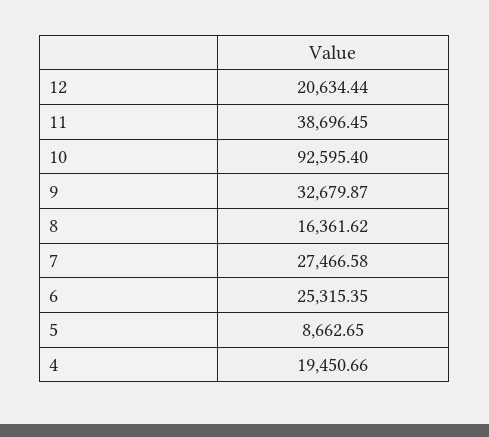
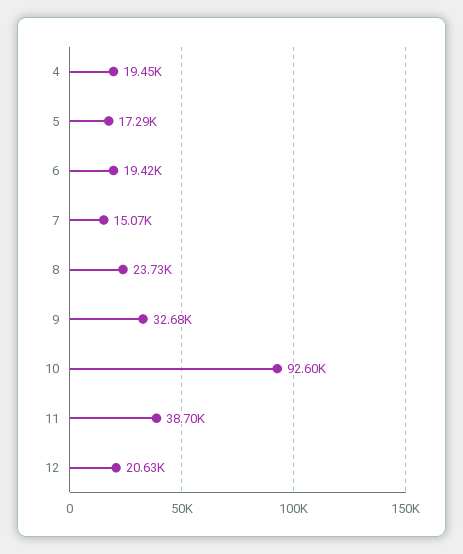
8: 16361.62 -> 23730
7: 27466.58 -> 15070
6: 25315.35 -> 19420
5: 8662.65 -> 17290

